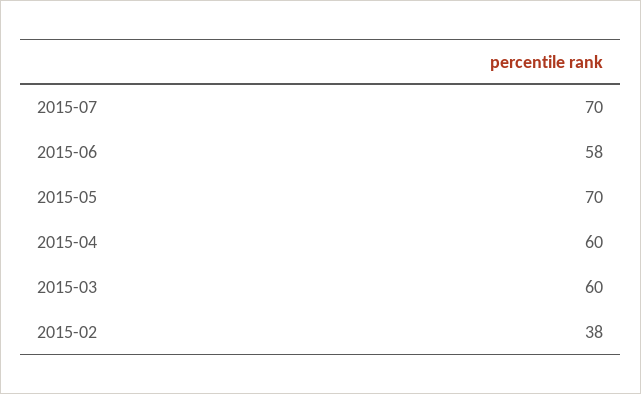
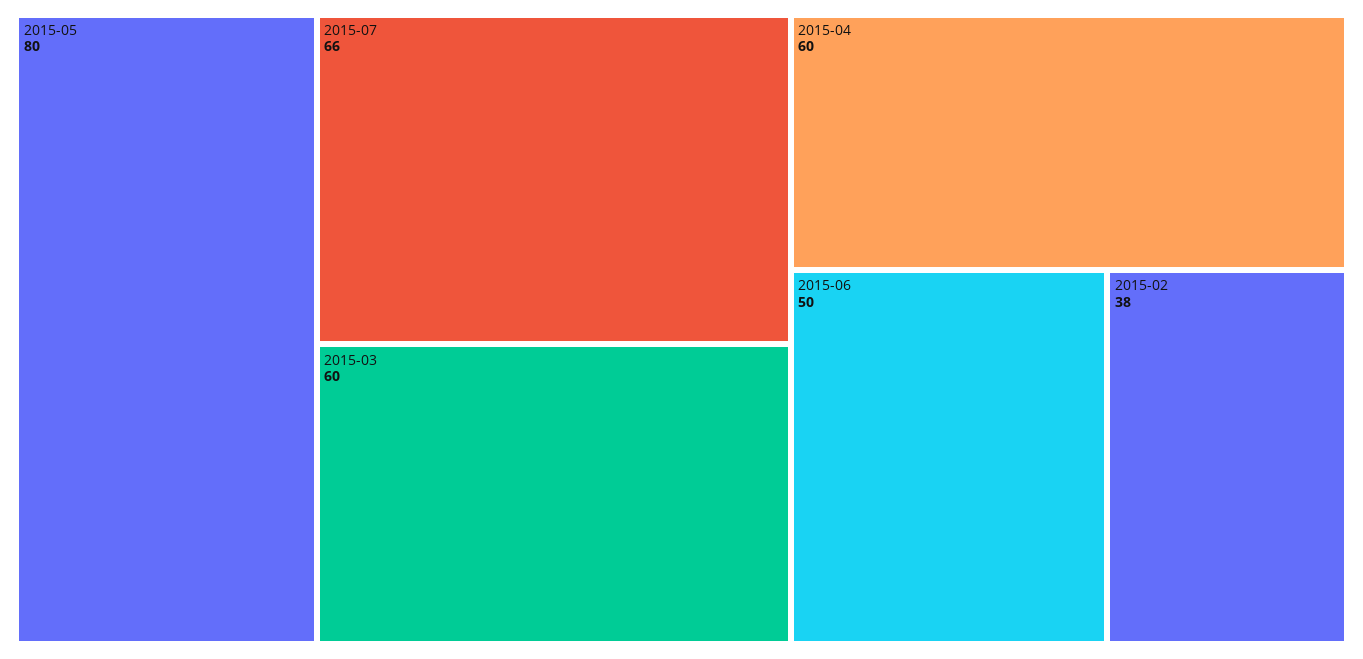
2015-07: 70 -> 66
2015-06: 58 -> 50
2015-05: 70 -> 80

